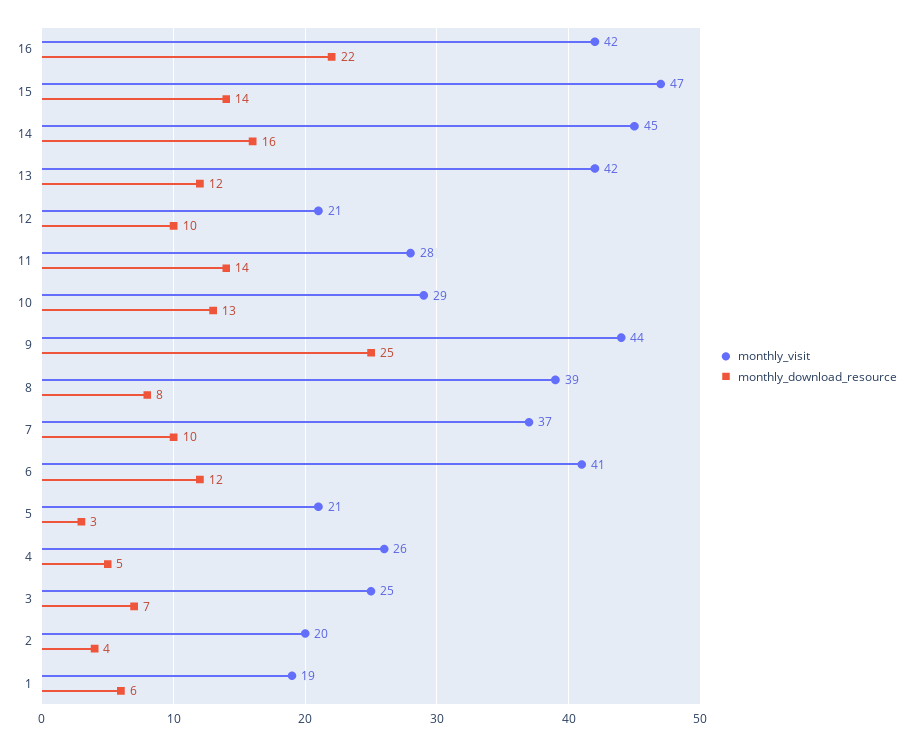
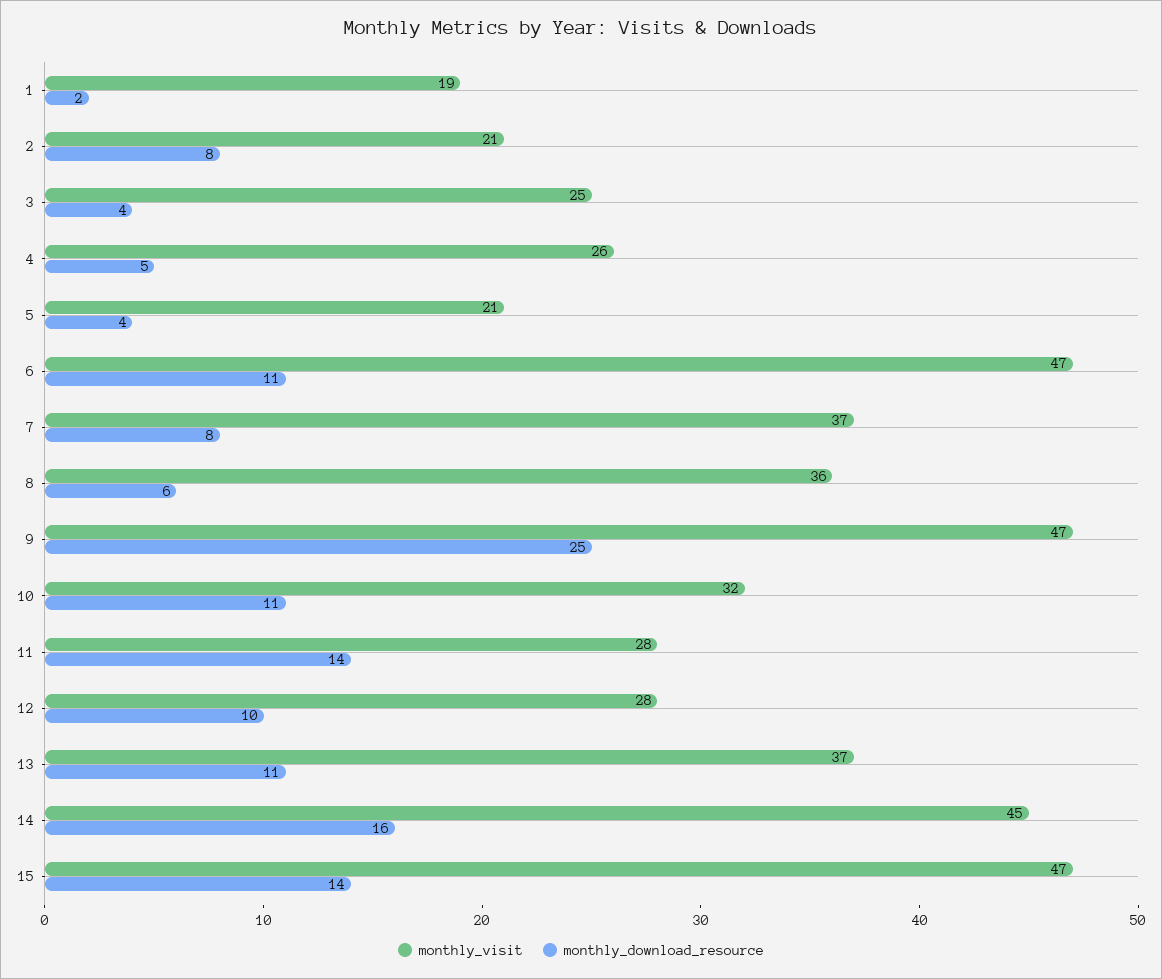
monthly_visit, 16: 42 -> none
monthly_download_resource, 16: 22 -> none
monthly_visit, 13: 42 -> 37
monthly_download_resource, 13: 12 -> 11
monthly_visit, 12: 21 -> 28
monthly_visit, 10: 29 -> 32
monthly_download_resource, 10: 13 -> 11
monthly_visit, 9: 44 -> 47
monthly_visit, 8: 39 -> 36
monthly_download_resource, 8: 8 -> 6
monthly_download_resource, 7: 10 -> 8
monthly_visit, 6: 41 -> 47
monthly_download_resource, 6: 12 -> 11
monthly_download_resource, 5: 3 -> 4
monthly_download_resource, 3: 7 -> 4
monthly_visit, 2: 20 -> 21
monthly_download_resource, 2: 4 -> 8
monthly_download_resource, 1: 6 -> 2

